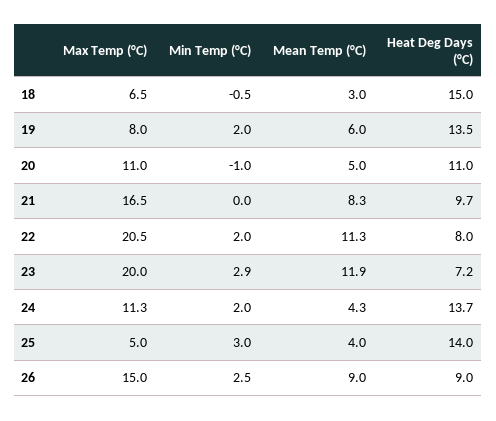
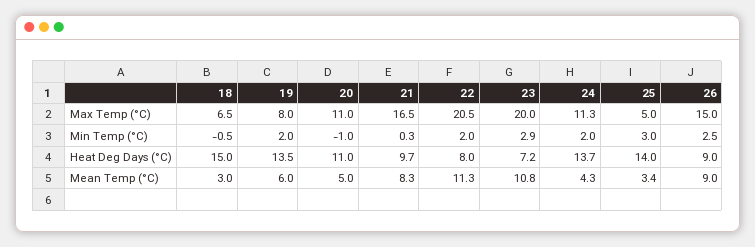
Min Temp (°C), 21: 0 -> 0.3
Mean Temp (°C), 23: 11.9 -> 10.8
Mean Temp (°C), 25: 4 -> 3.4

